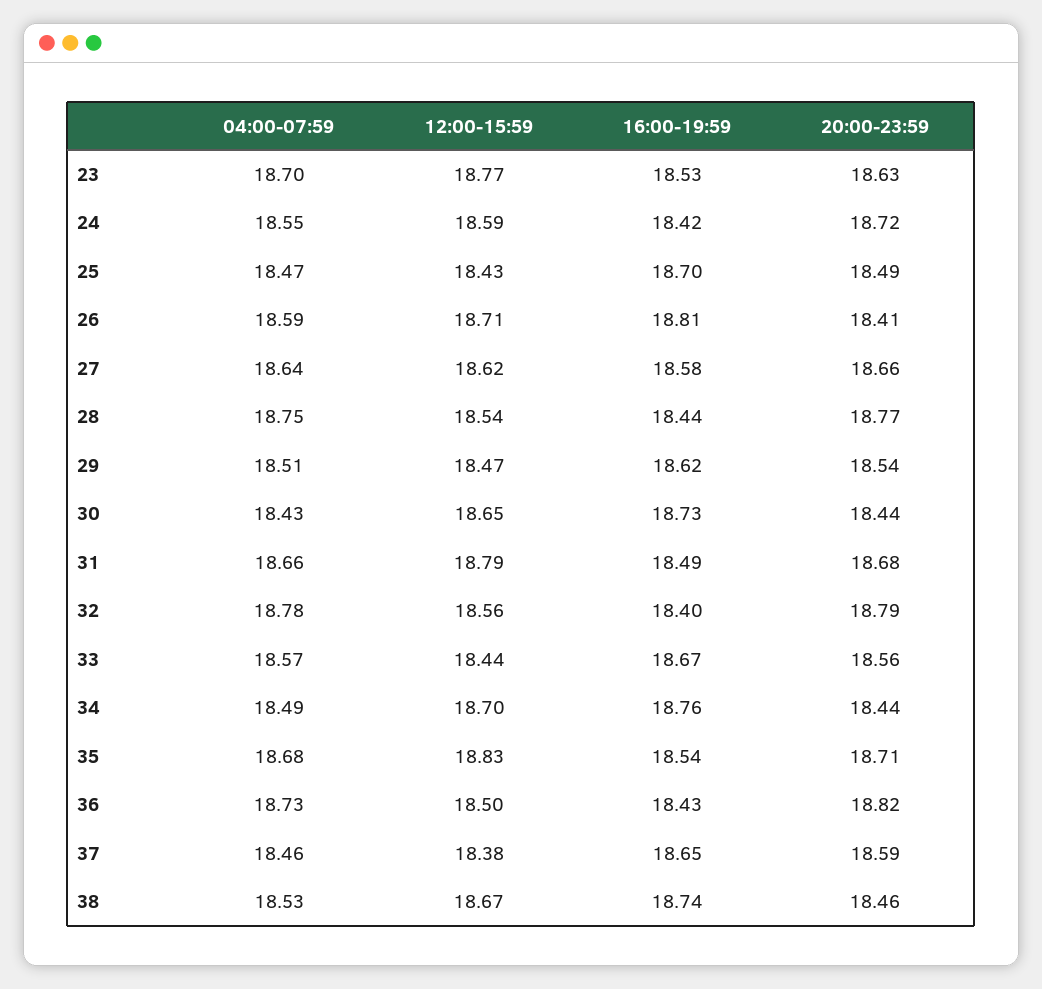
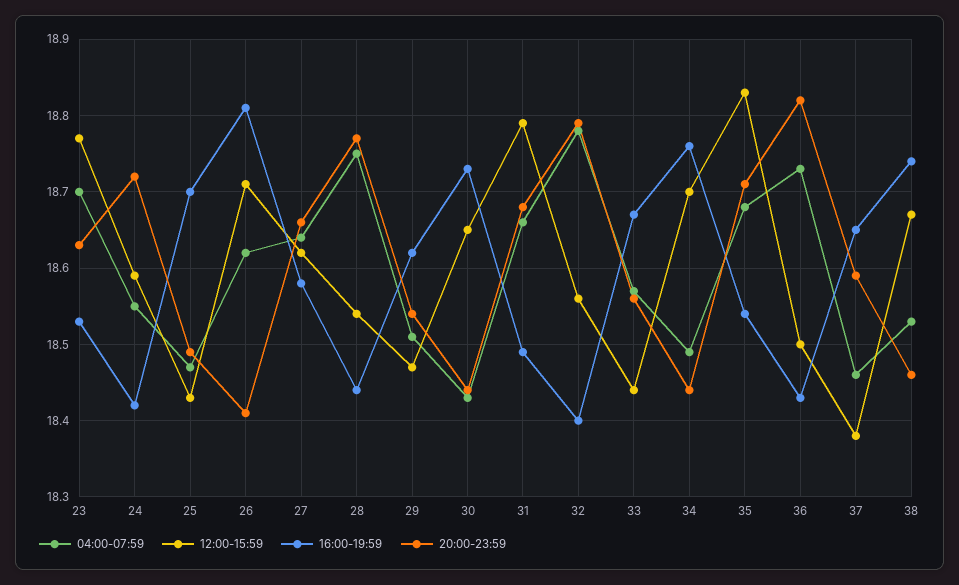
04:00-07:59, 26: 18.59 -> 18.62

